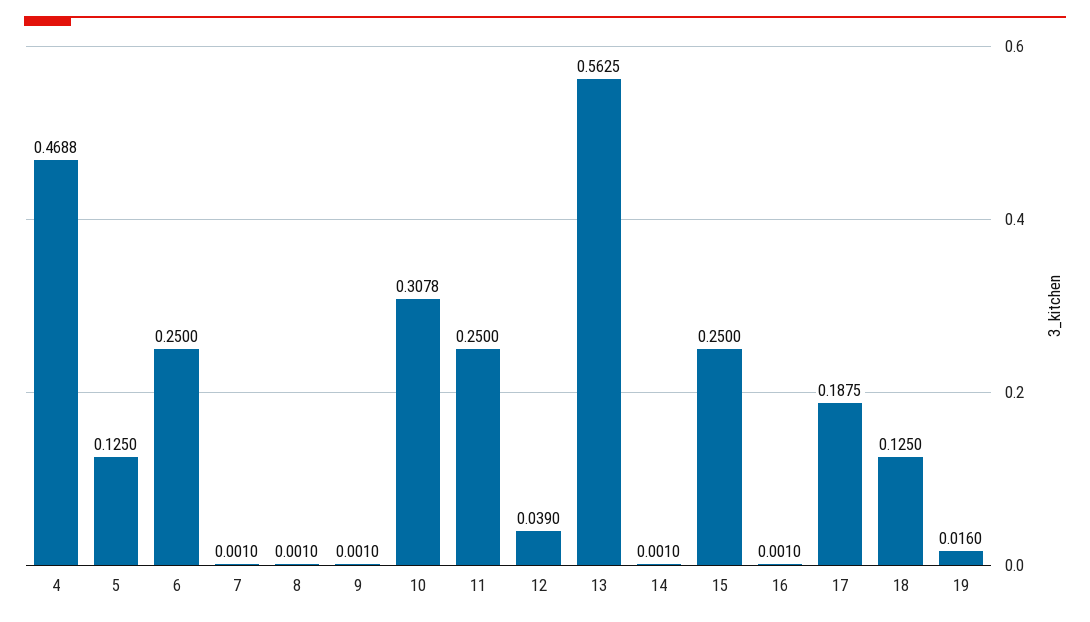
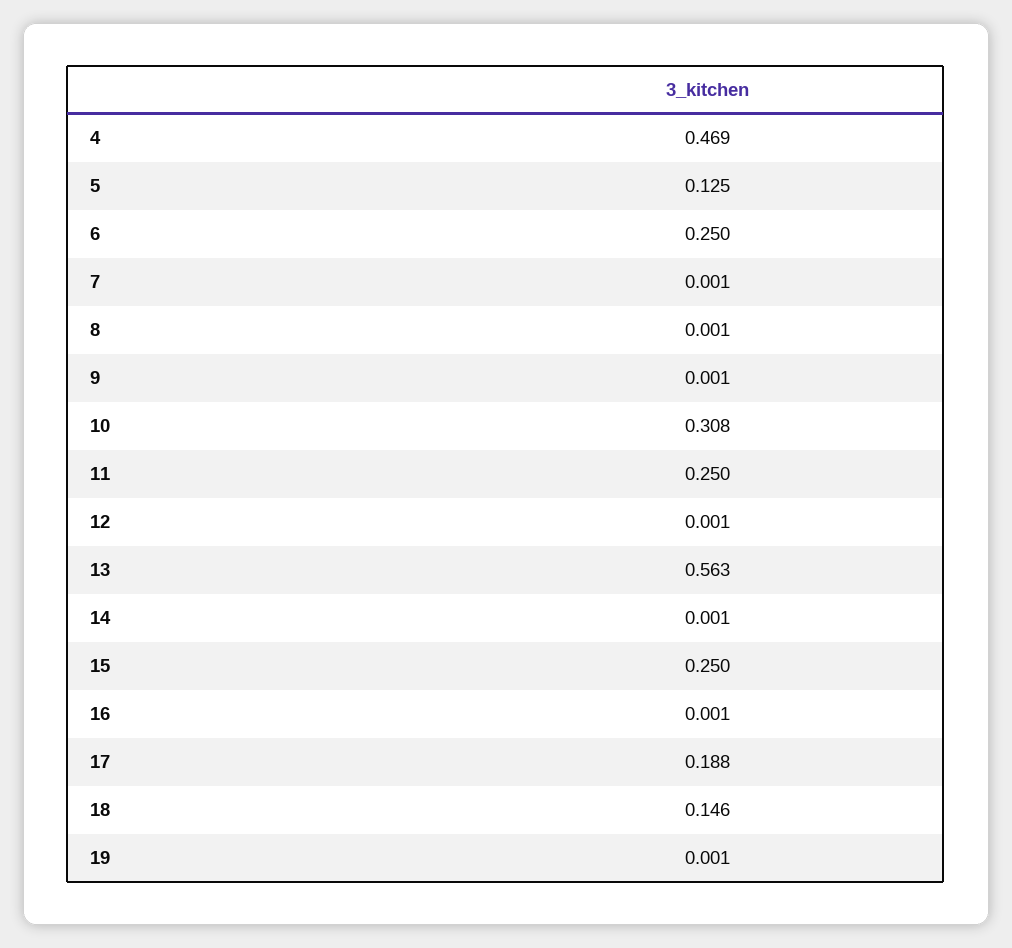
12: 0.039 -> 0.001
18: 0.125 -> 0.146
19: 0.016 -> 0.001

